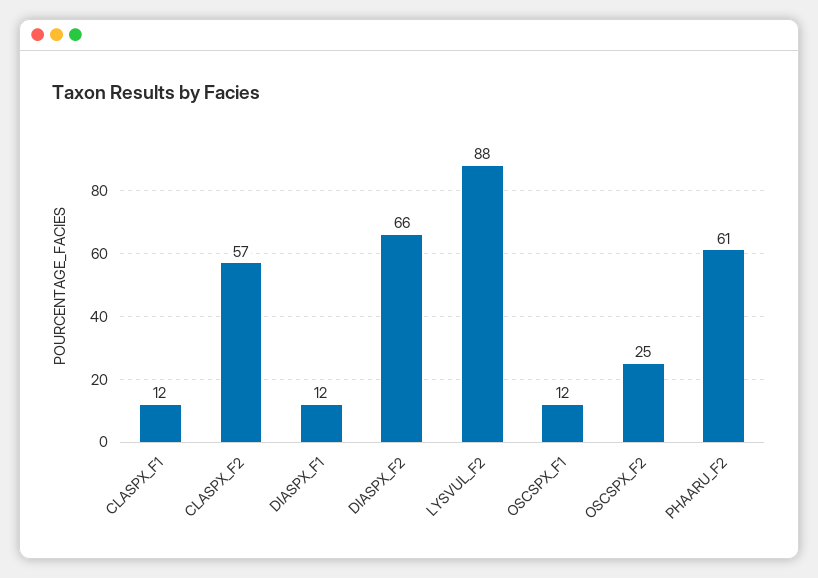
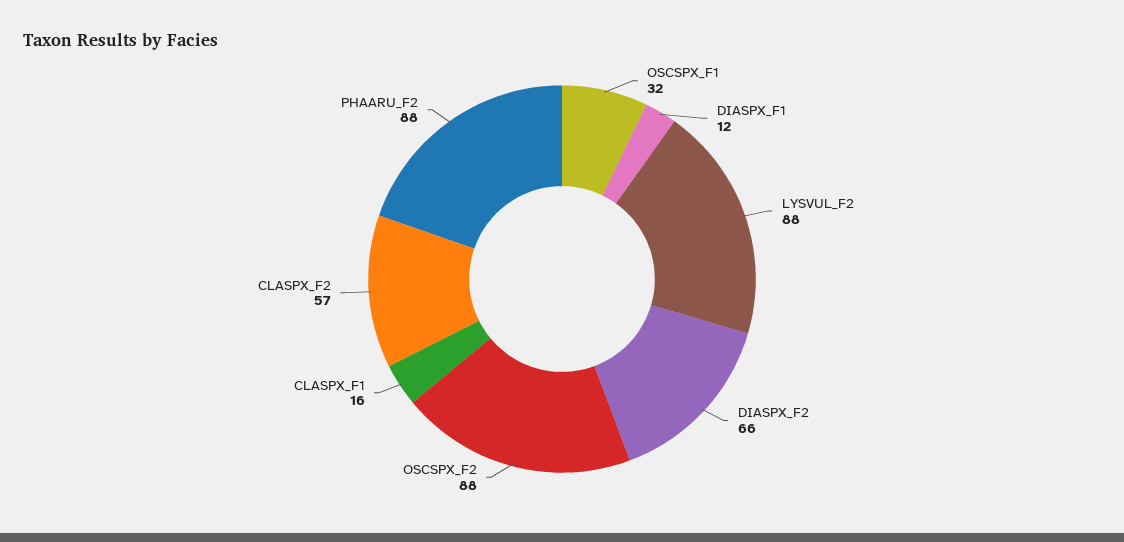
CLASPX_F1: 12 -> 16
OSCSPX_F1: 12 -> 32
OSCSPX_F2: 25 -> 88
PHAARU_F2: 61 -> 88

